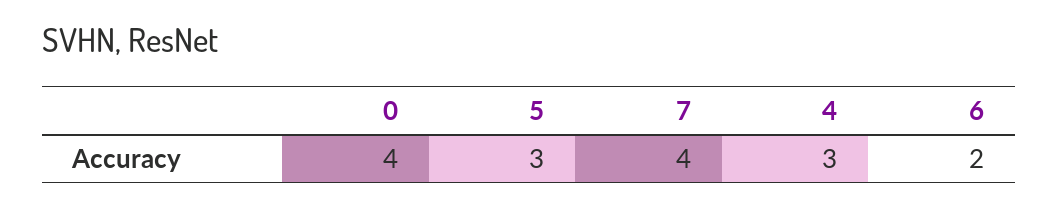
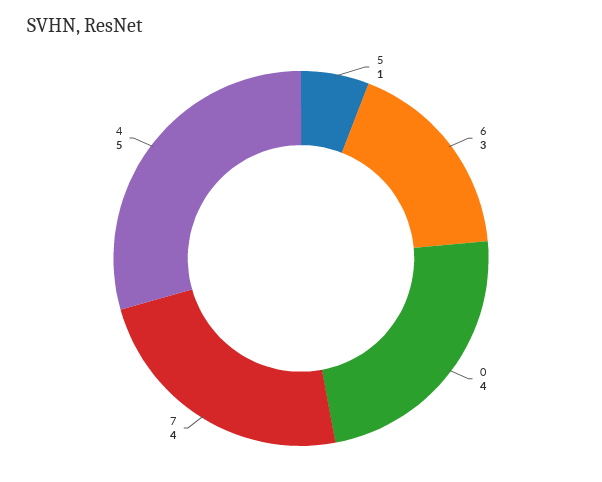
5: 3 -> 1
4: 3 -> 5
6: 2 -> 3

